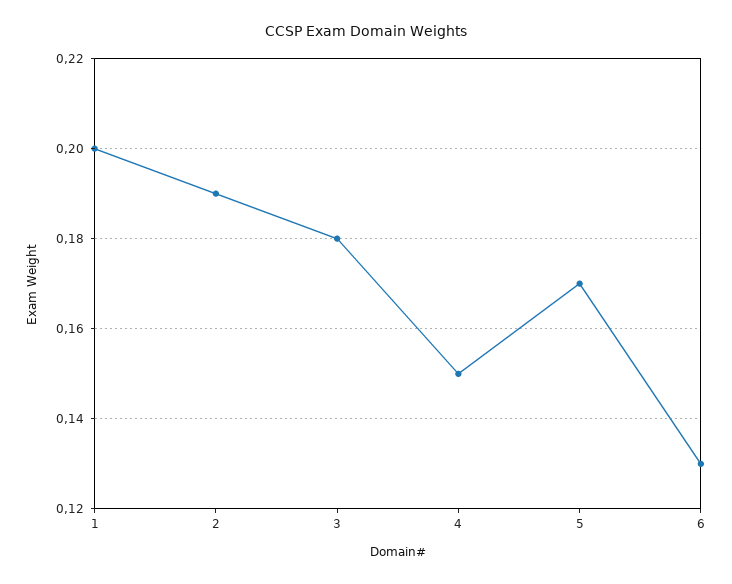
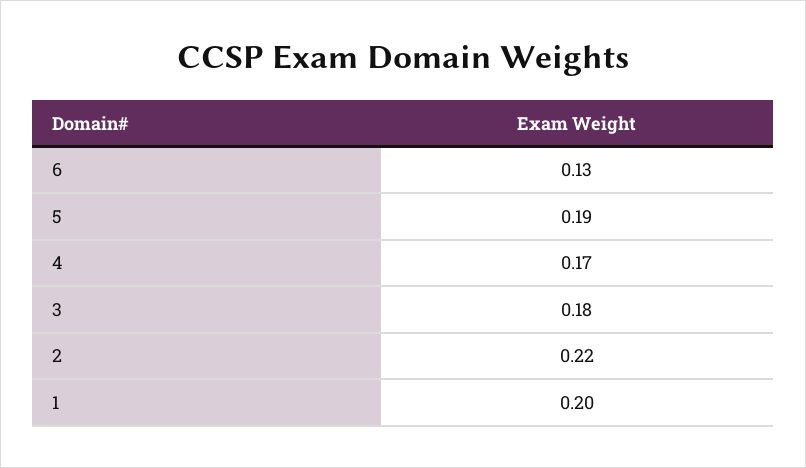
2: 0.19 -> 0.22
4: 0.15 -> 0.17
5: 0.17 -> 0.19

